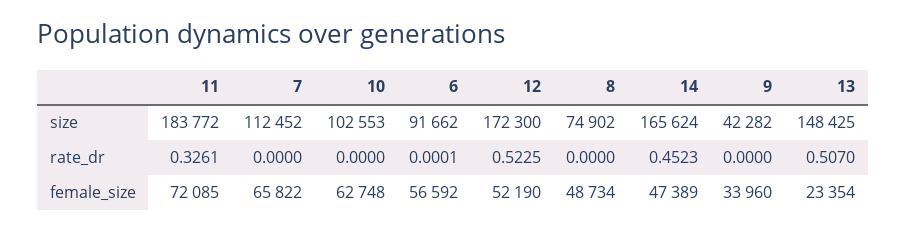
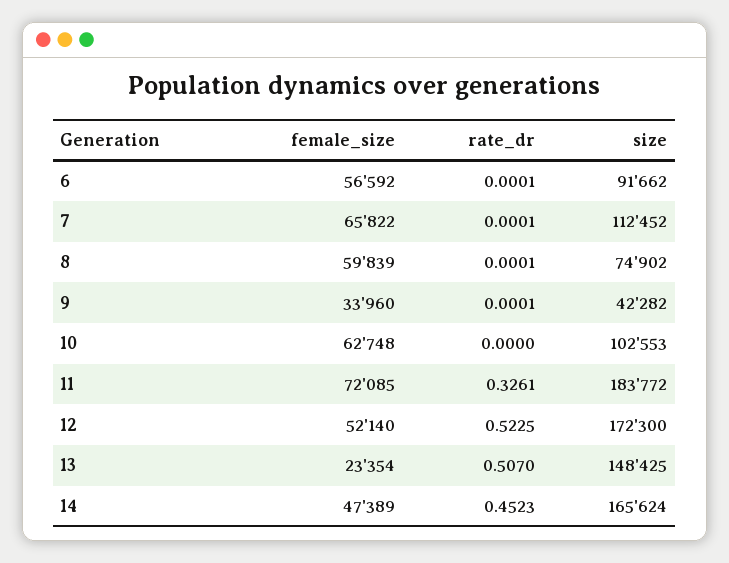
7, rate_dr: 0 -> 0.0001
8, rate_dr: 0 -> 0.0001
9, rate_dr: 0 -> 0.0001
12, female_size: 52190 -> 52140
8, female_size: 48734 -> 59839

